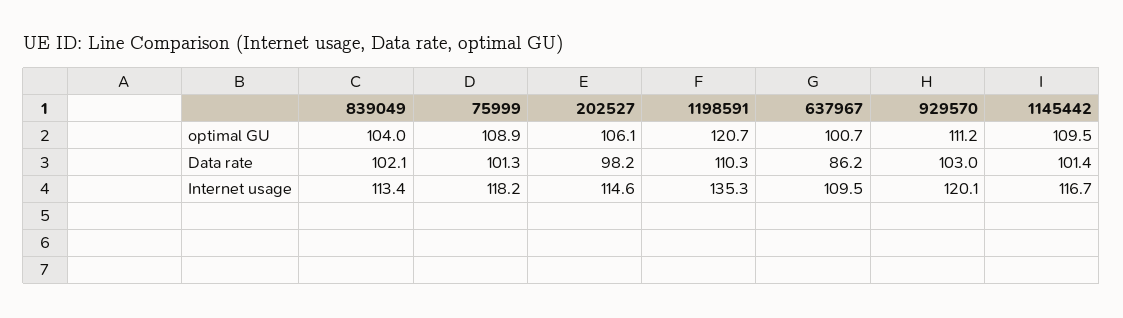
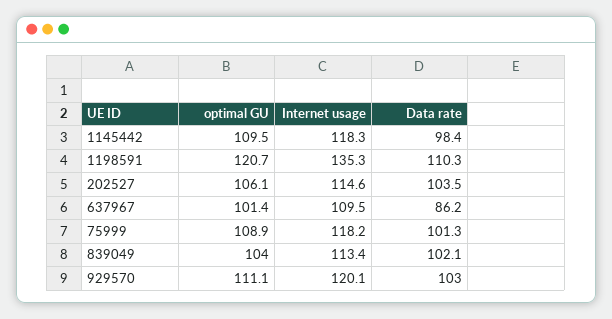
637967, optimal GU: 100.7 -> 101.4
929570, optimal GU: 111.2 -> 111.1
202527, Data rate: 98.2 -> 103.5
1145442, Data rate: 101.4 -> 98.4
1145442, Internet usage: 116.7 -> 118.3

